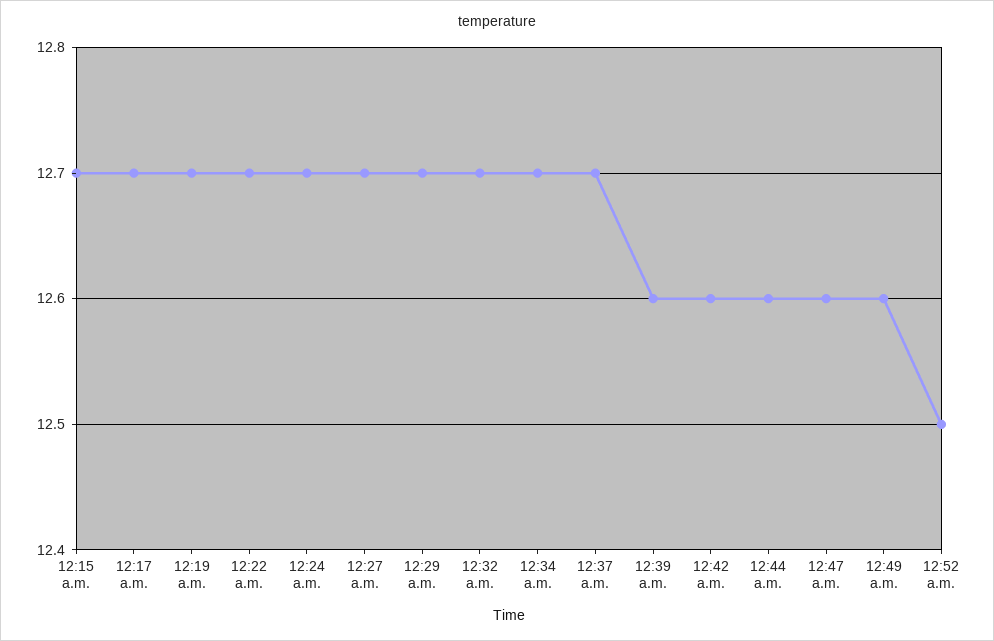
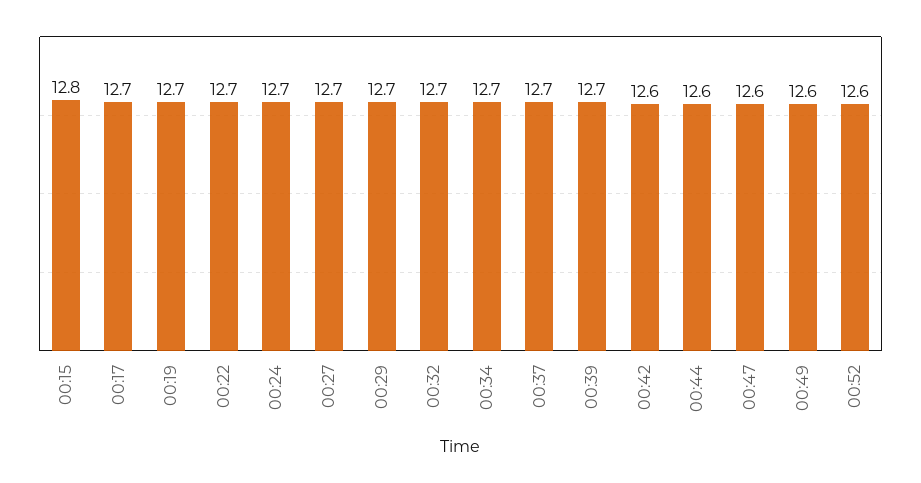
12:15 a.m.: 12.7 -> 12.8
12:39 a.m.: 12.6 -> 12.7
12:52 a.m.: 12.5 -> 12.6

